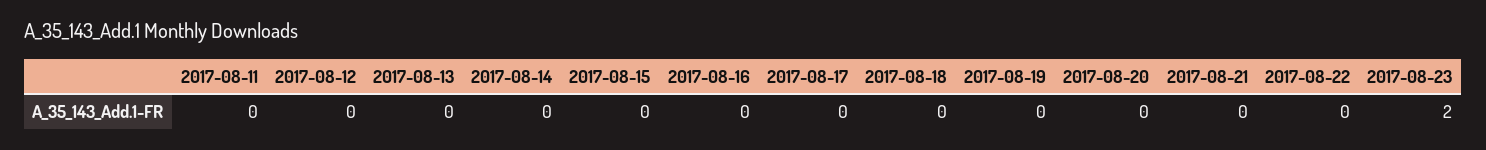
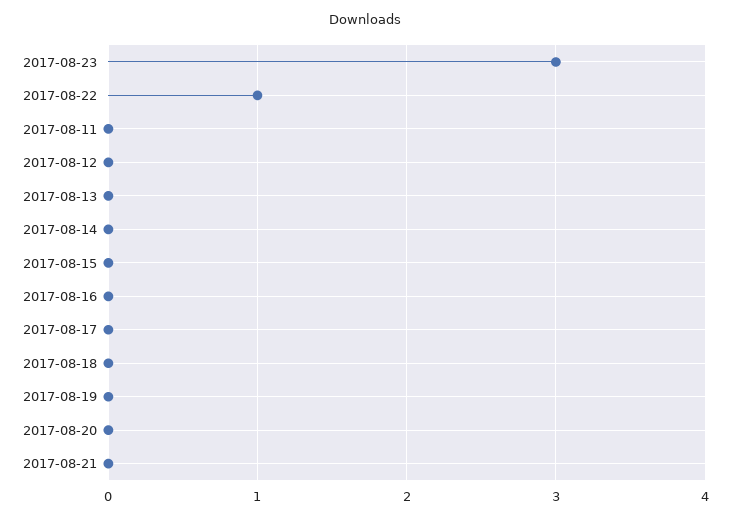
2017-08-22: 0 -> 1
2017-08-23: 2 -> 3

